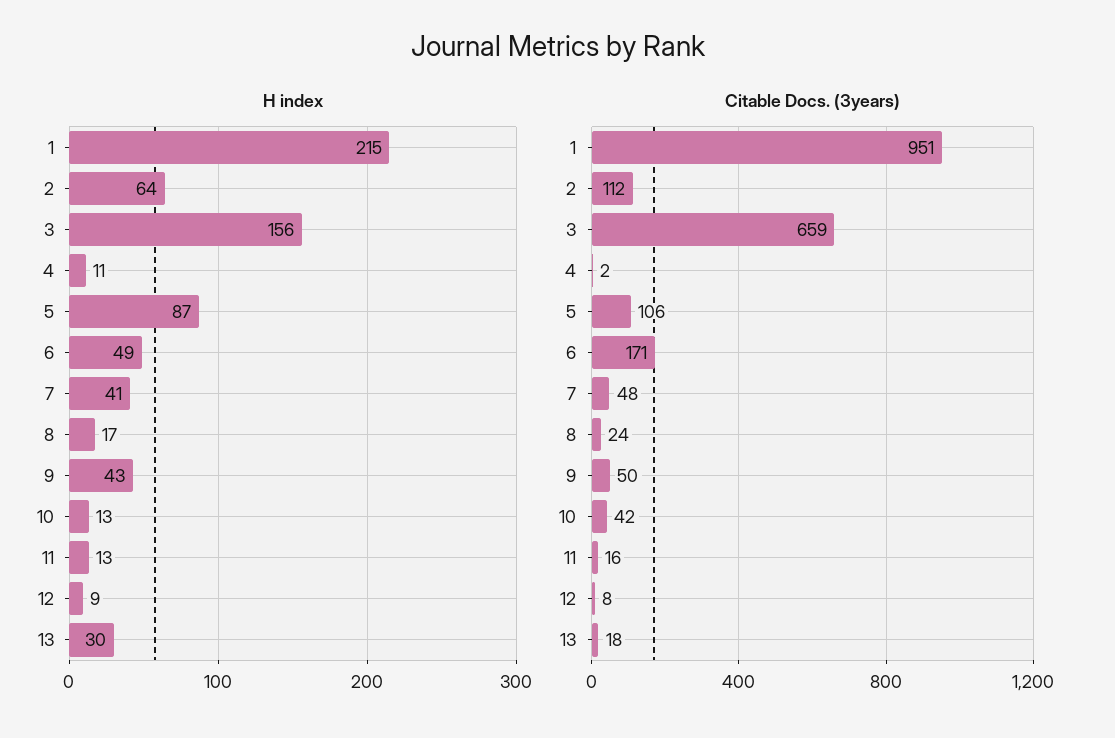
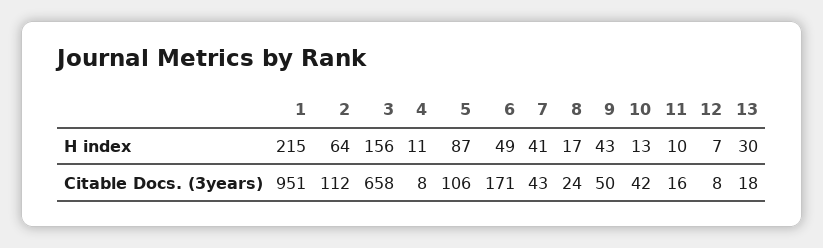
H index, 11: 13 -> 10
H index, 12: 9 -> 7
Citable Docs. (3years), 3: 659 -> 658
Citable Docs. (3years), 4: 2 -> 8
Citable Docs. (3years), 7: 48 -> 43

